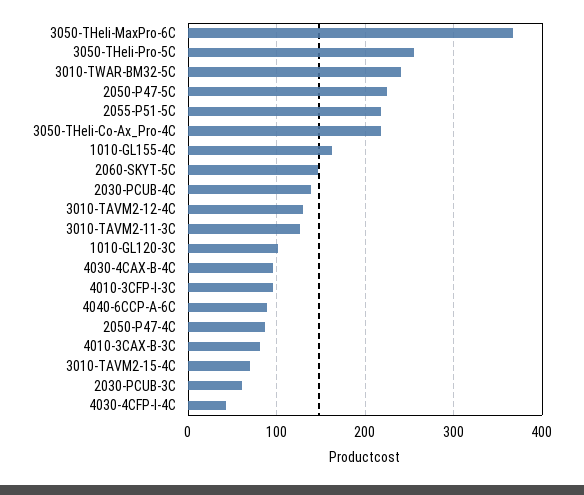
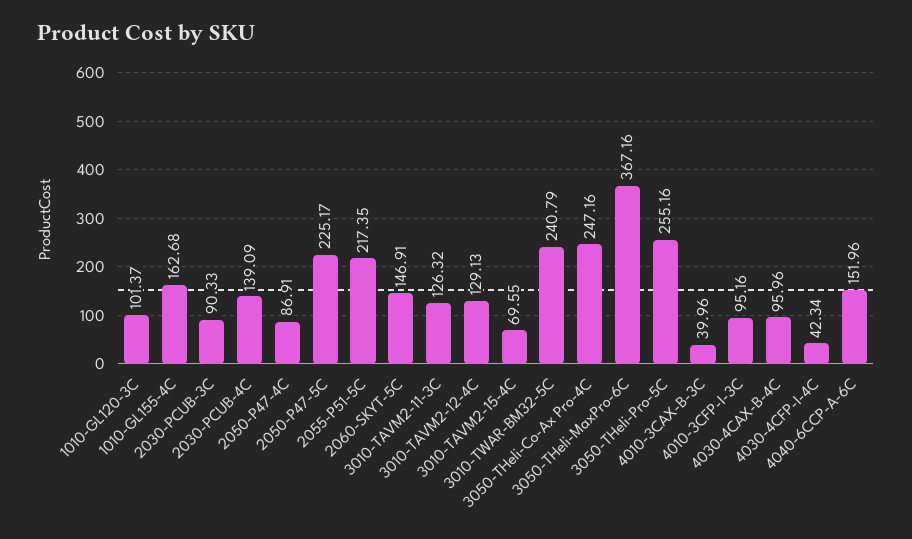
3050-THeli-Co-Ax_Pro-4C: 220 -> 247.16
4040-6CCP-A-6C: 90 -> 151.96
4010-3CAX-B-3C: 80 -> 39.96
2030-PCUB-3C: 60 -> 90.33

